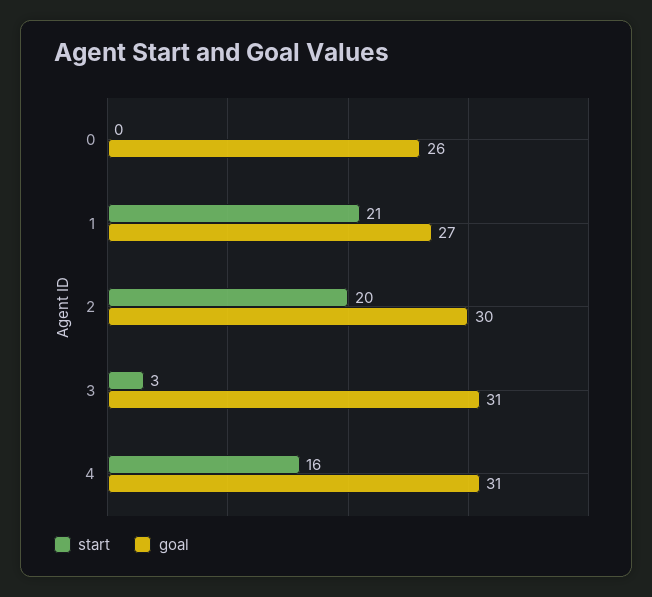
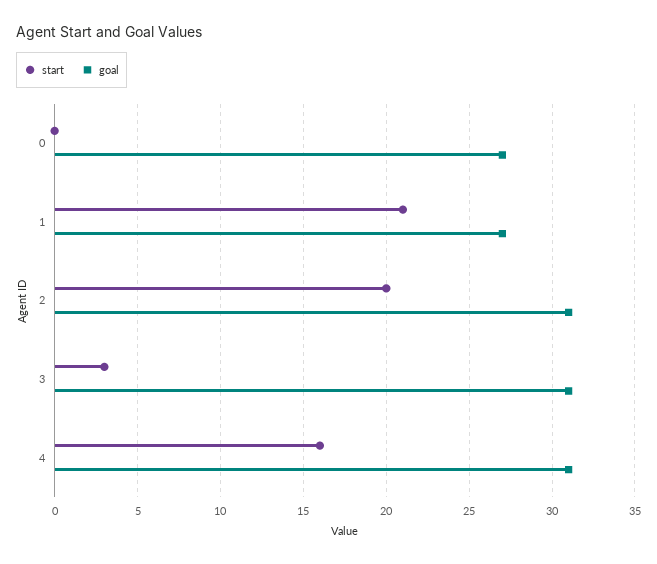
goal, 0: 26 -> 27
goal, 2: 30 -> 31

